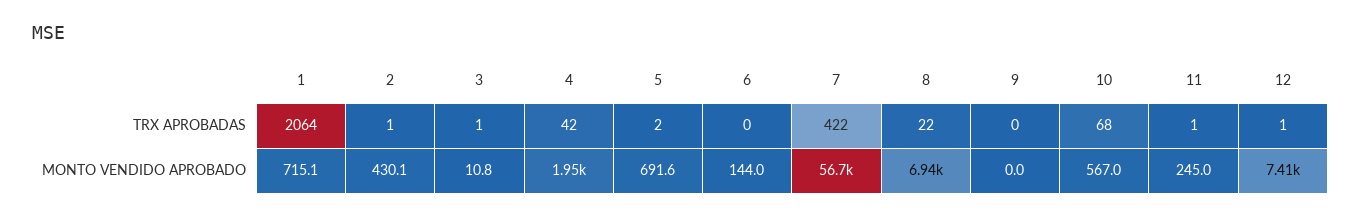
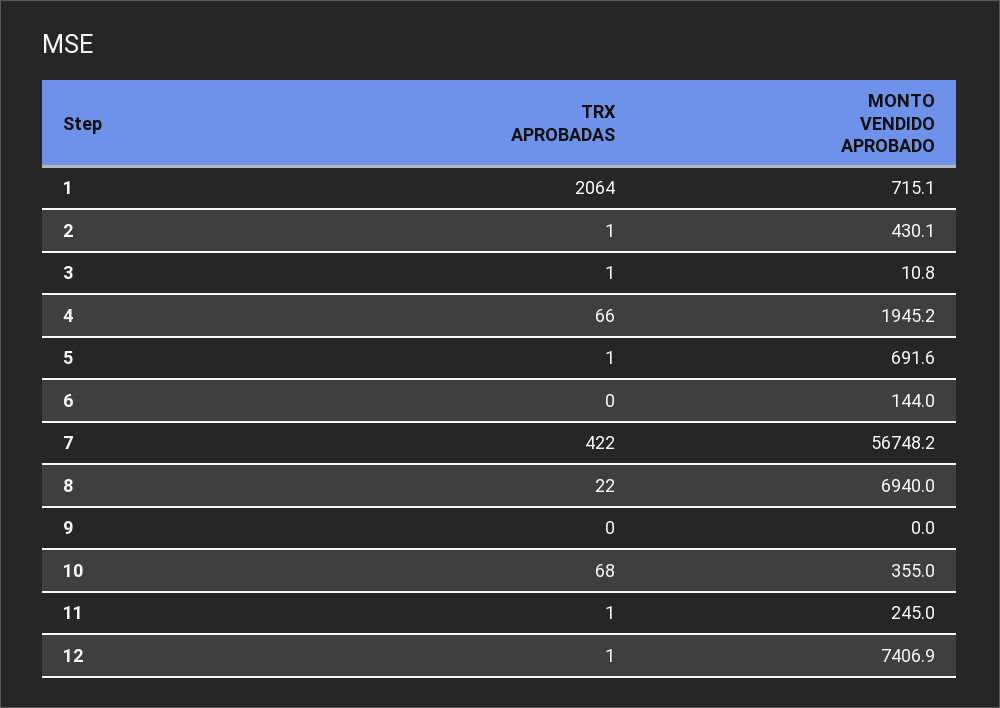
4, TRX APROBADAS: 42 -> 66
5, TRX APROBADAS: 2 -> 1
10, MONTO VENDIDO APROBADO: 567 -> 355

